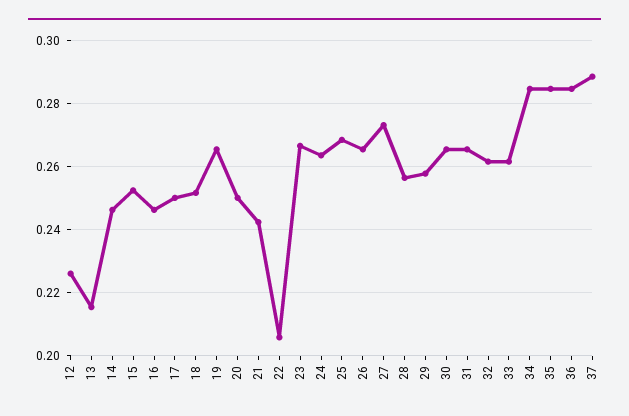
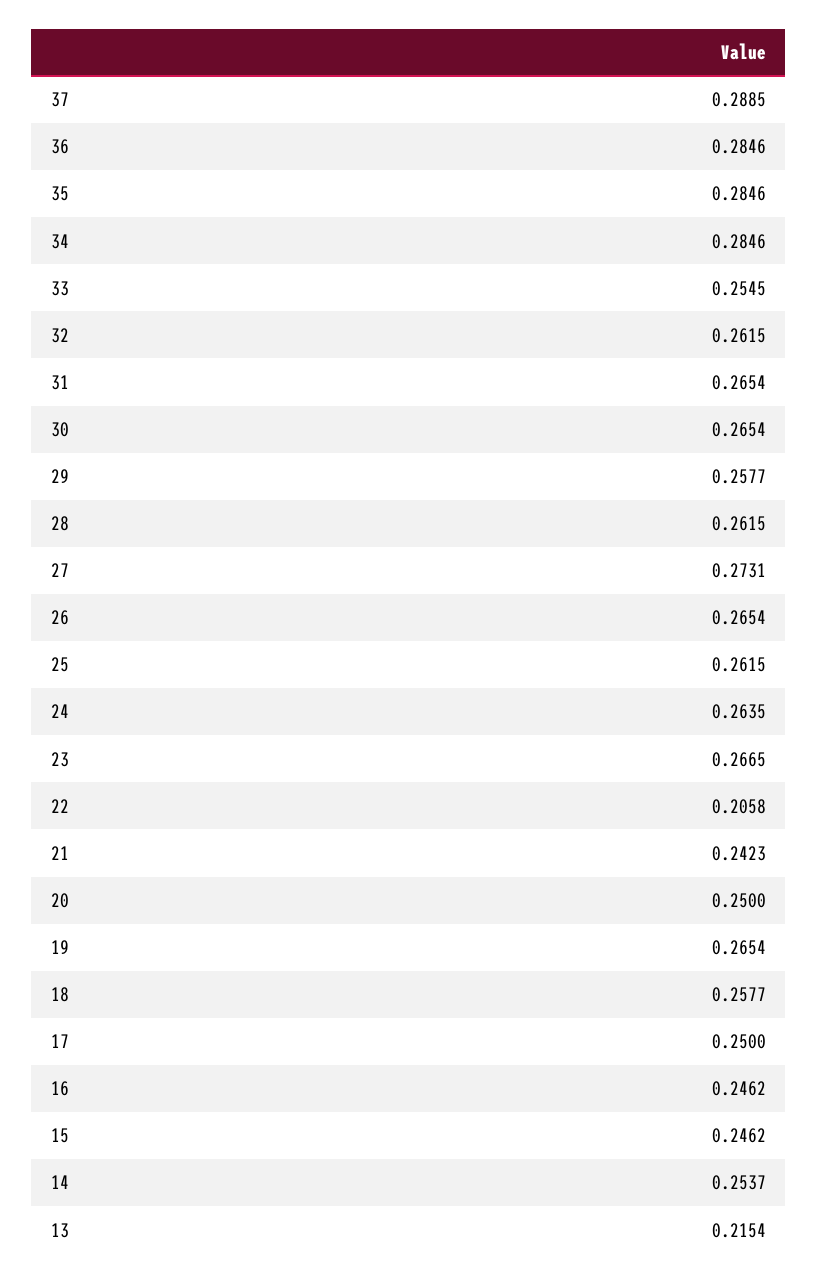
12: 0.226 -> none
14: 0.246 -> 0.2537
15: 0.252 -> 0.2462
18: 0.252 -> 0.2577
25: 0.268 -> 0.2615
28: 0.256 -> 0.2615
33: 0.262 -> 0.2545

